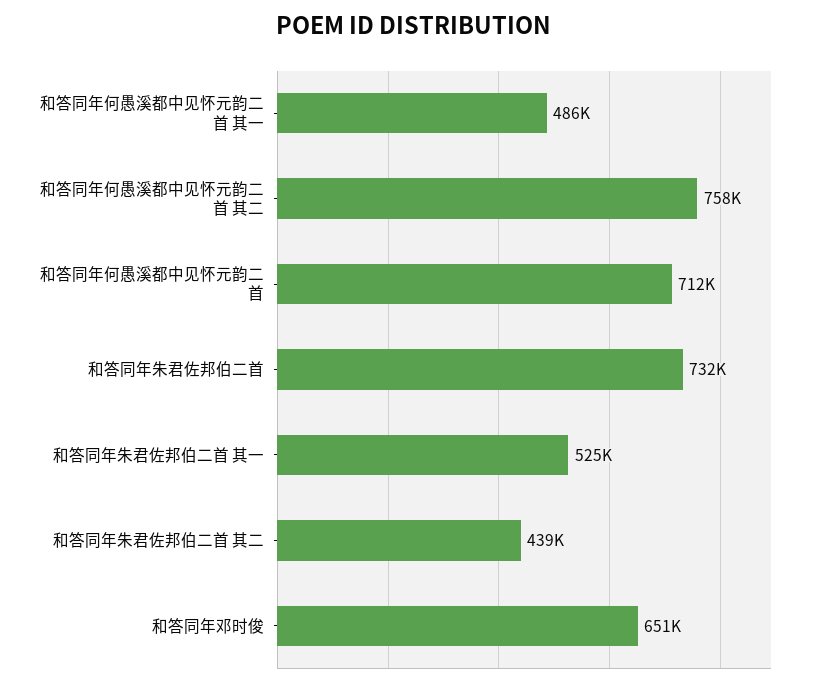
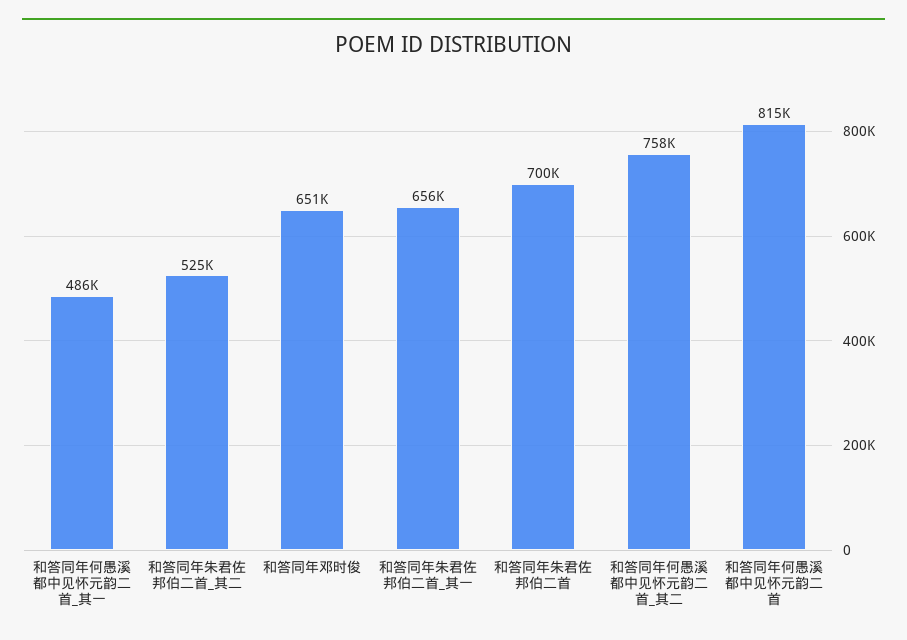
和答同年何愚溪都中见怀元韵二首: 712000 -> 815000
和答同年朱君佐邦伯二首: 732000 -> 700000
和答同年朱君佐邦伯二首 其一: 525000 -> 656000
和答同年朱君佐邦伯二首 其二: 439000 -> 525000

